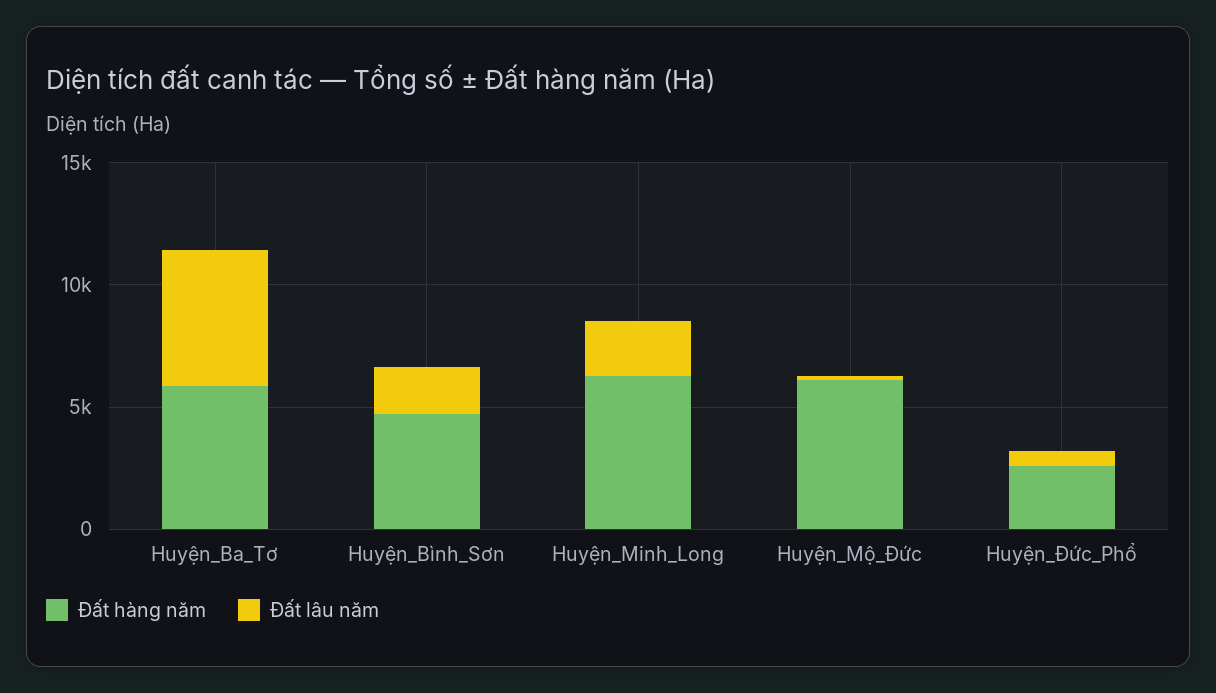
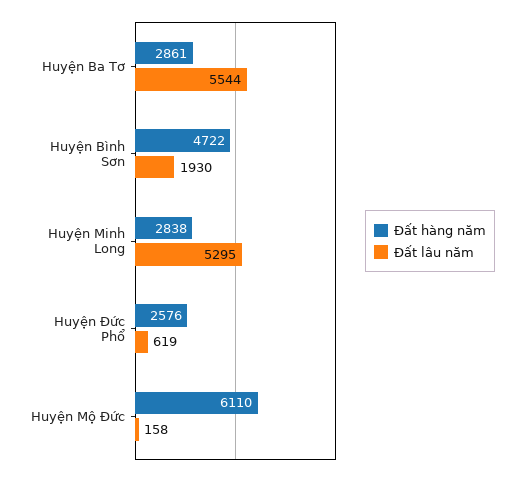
Đất hàng năm, Huyện_Ba_Tơ: 6000 -> 2861
Đất hàng năm, Huyện_Minh_Long: 6000 -> 2838
Đất lâu năm, Huyện_Minh_Long: 2000 -> 5295

